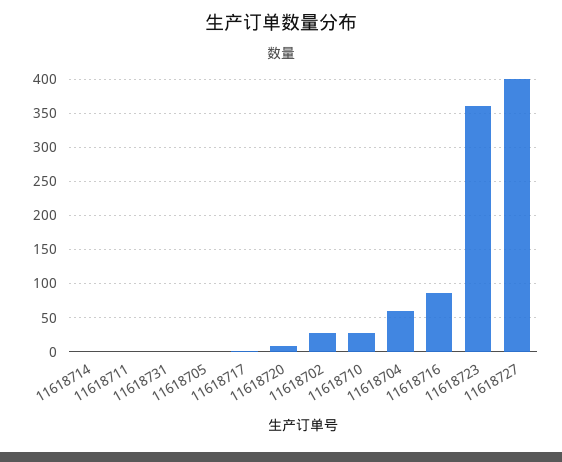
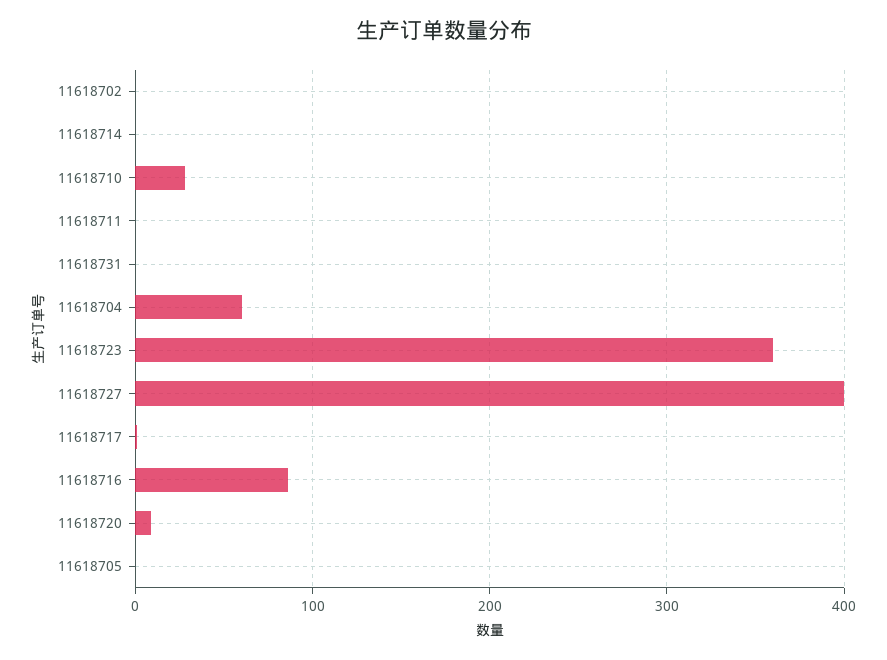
11618702: 30 -> 0

